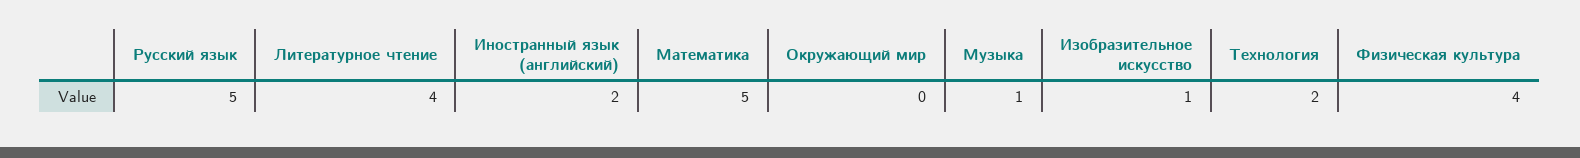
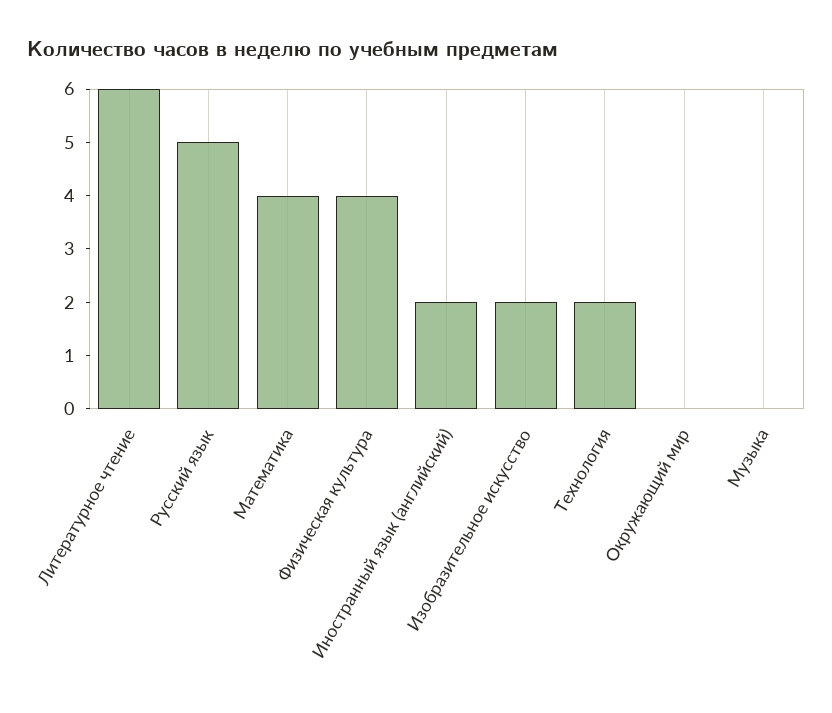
Литературное чтение: 4 -> 6
Математика: 5 -> 4
Музыка: 1 -> 0
Изобразительное искусство: 1 -> 2

